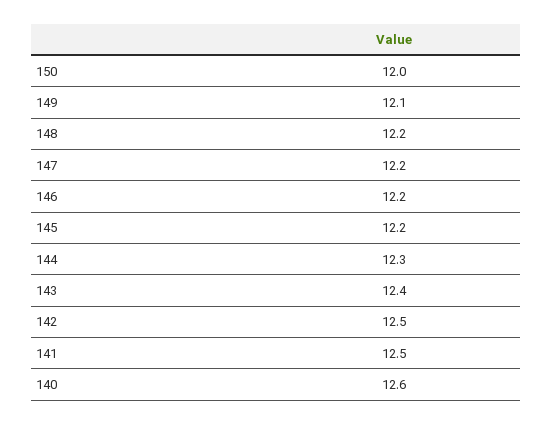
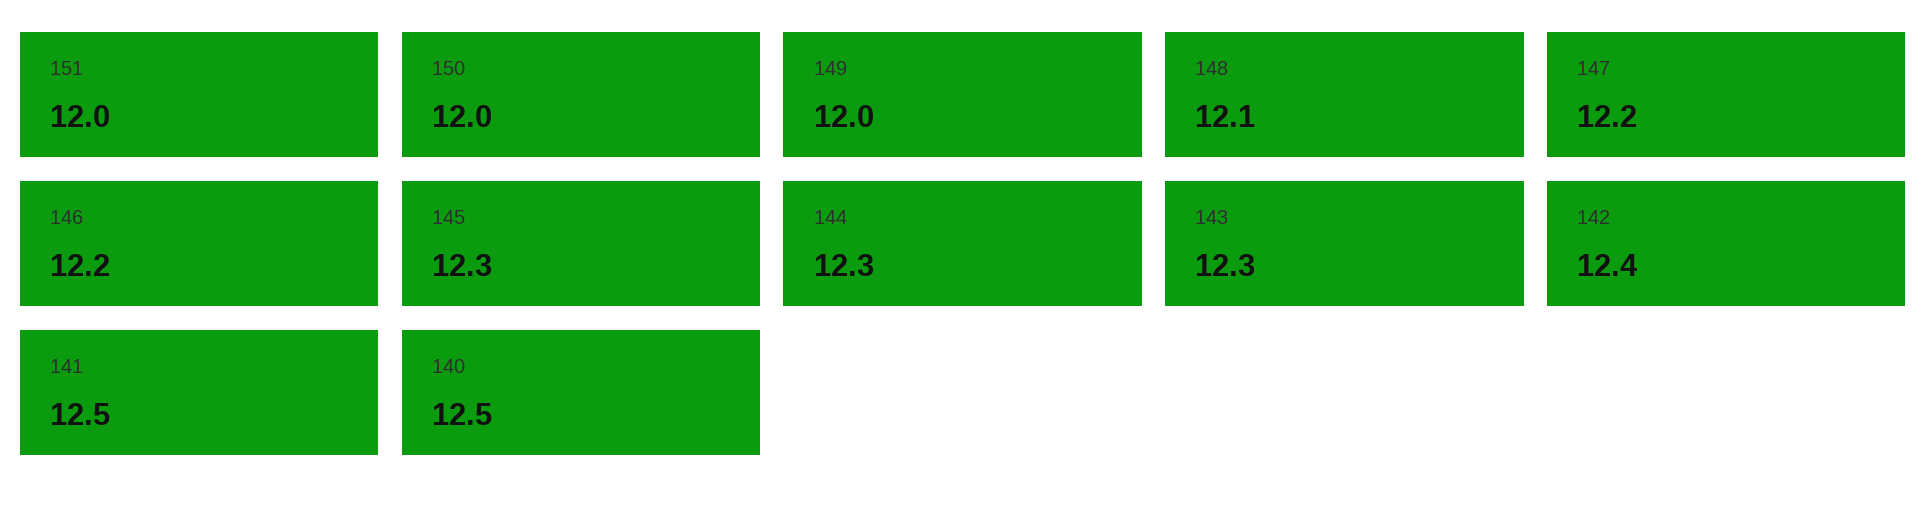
149: 12.1 -> 12
148: 12.2 -> 12.1
145: 12.2 -> 12.3
143: 12.4 -> 12.3
142: 12.5 -> 12.4
140: 12.6 -> 12.5
151: none -> 12

